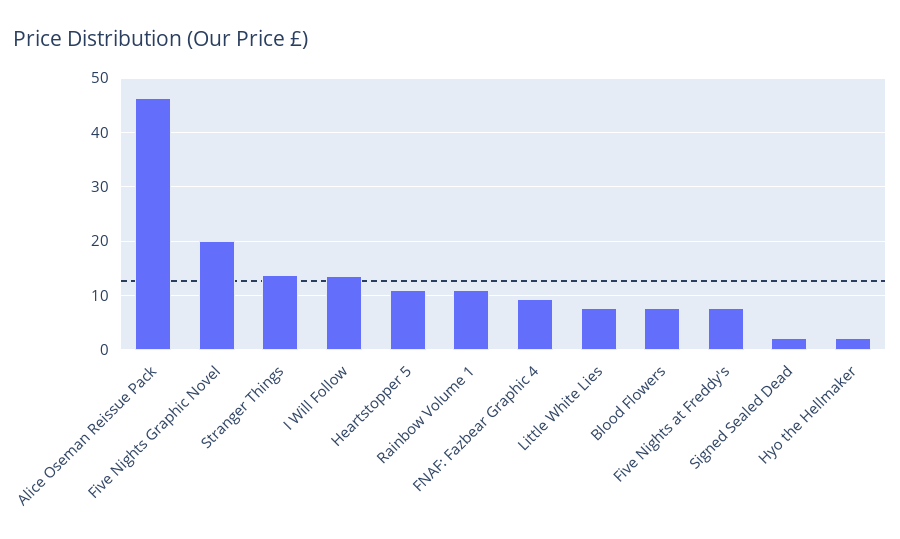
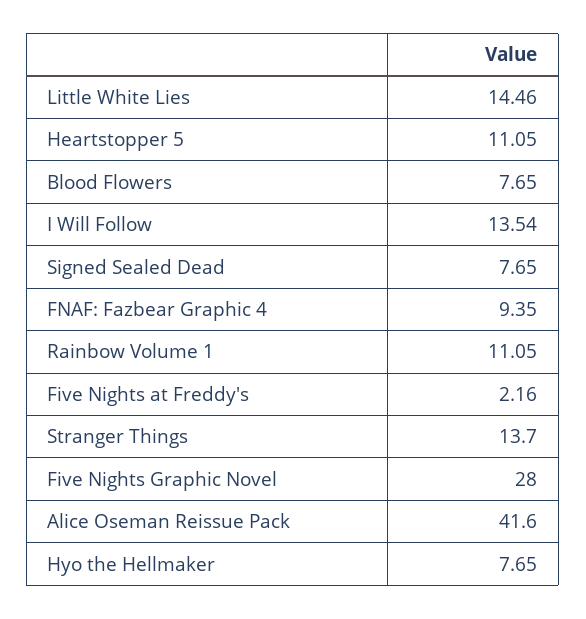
Alice Oseman Reissue Pack: 46 -> 41.6
Five Nights Graphic Novel: 20 -> 28
Little White Lies: 8 -> 14.46
Five Nights at Freddy's: 8 -> 2.16
Signed Sealed Dead: 2 -> 7.65
Hyo the Hellmaker: 2 -> 7.65

